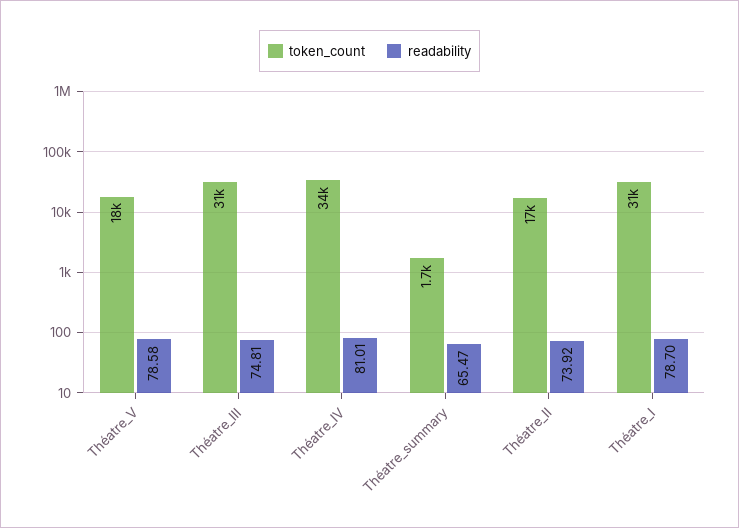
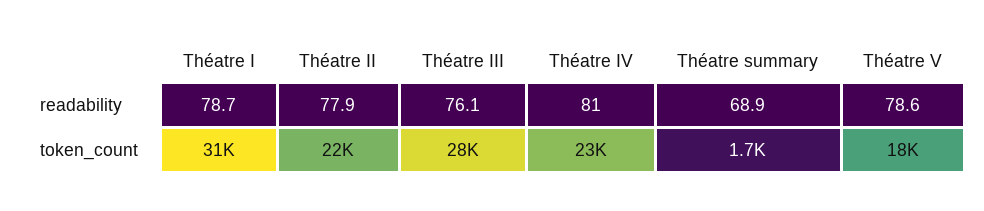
token_count, Théatre_III: 31000 -> 28000
readability, Théatre_III: 74.81 -> 76.1
token_count, Théatre_IV: 34000 -> 23000
readability, Théatre_summary: 65.47 -> 68.9
token_count, Théatre_II: 17000 -> 22000
readability, Théatre_II: 73.92 -> 77.9

